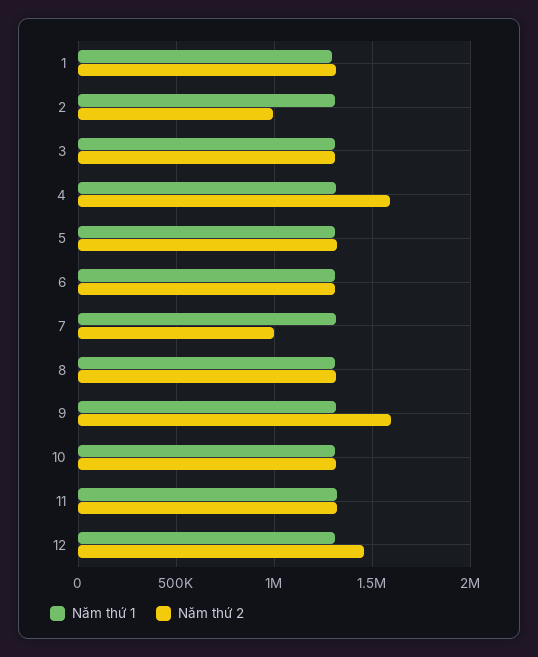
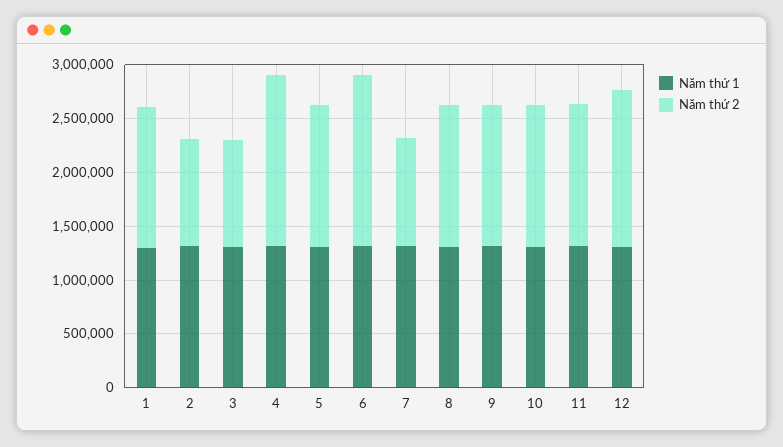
Năm thứ 2, 3: 1300000 -> 1000000
Năm thứ 2, 6: 1300000 -> 1600000
Năm thứ 2, 9: 1600000 -> 1300000

